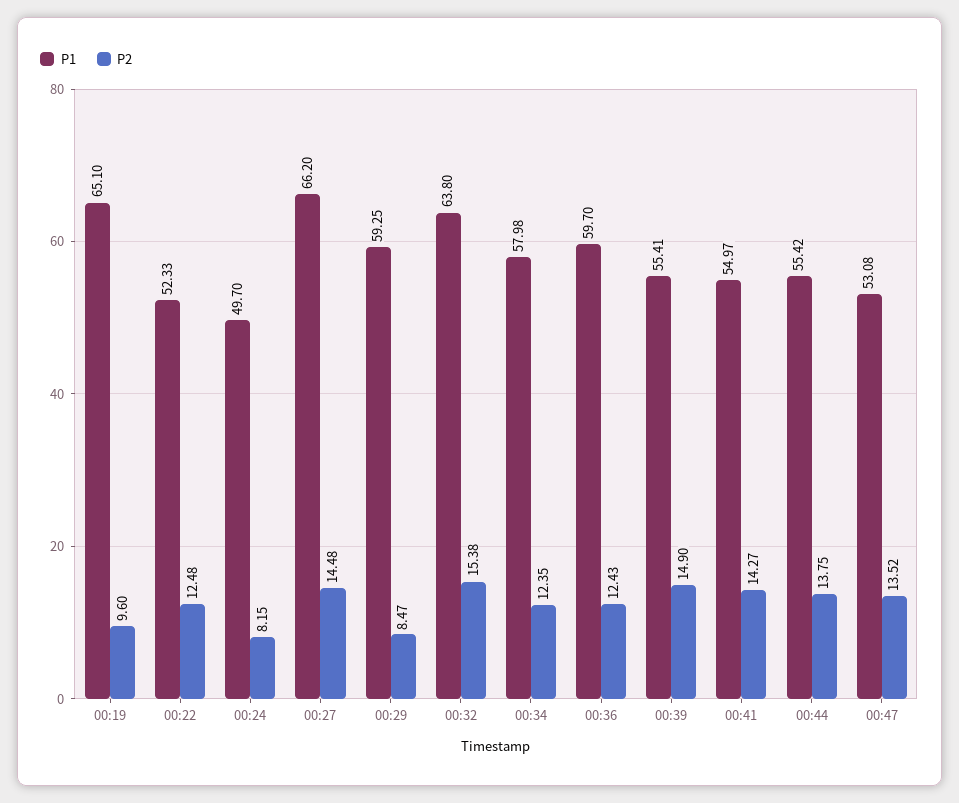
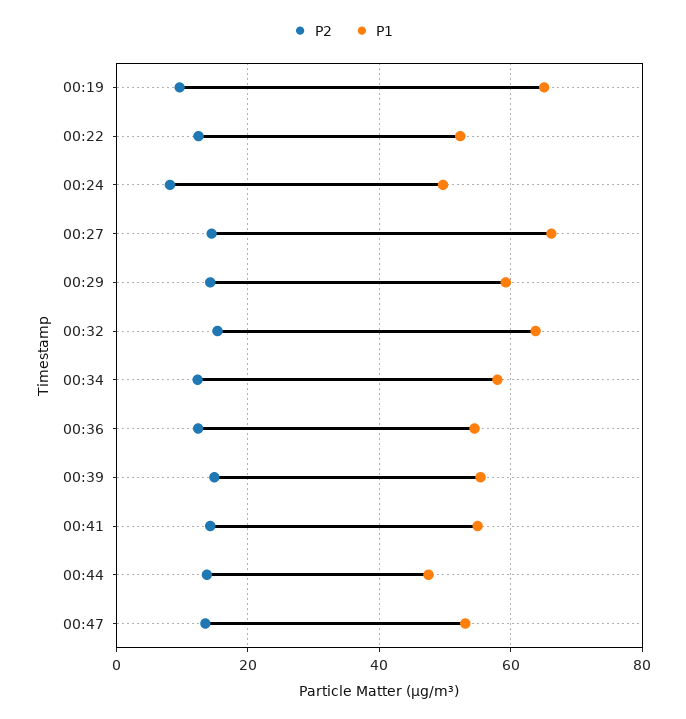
P2, 00:29: 8.47 -> 14
P1, 00:36: 59.7 -> 54
P1, 00:44: 55.42 -> 48

